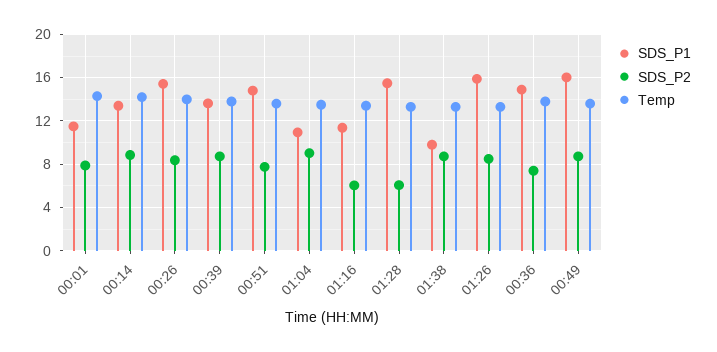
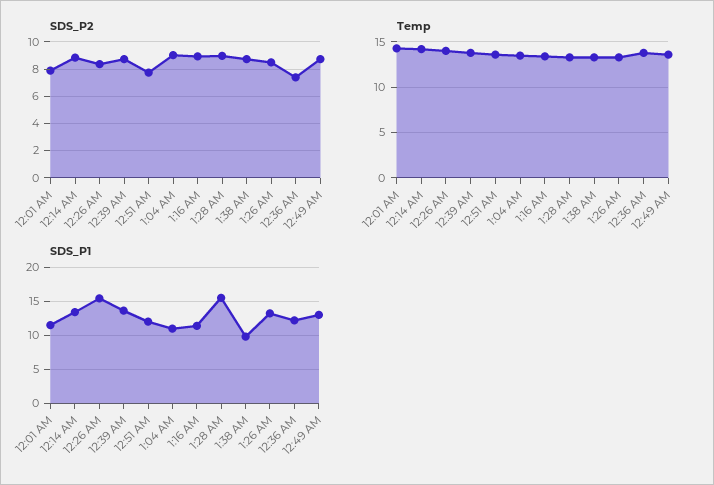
SDS_P1, 00:51: 15 -> 12
SDS_P2, 01:16: 6 -> 9
SDS_P2, 01:28: 6 -> 9
SDS_P1, 01:26: 16 -> 13
SDS_P1, 00:36: 15 -> 12
SDS_P1, 00:49: 16 -> 13

